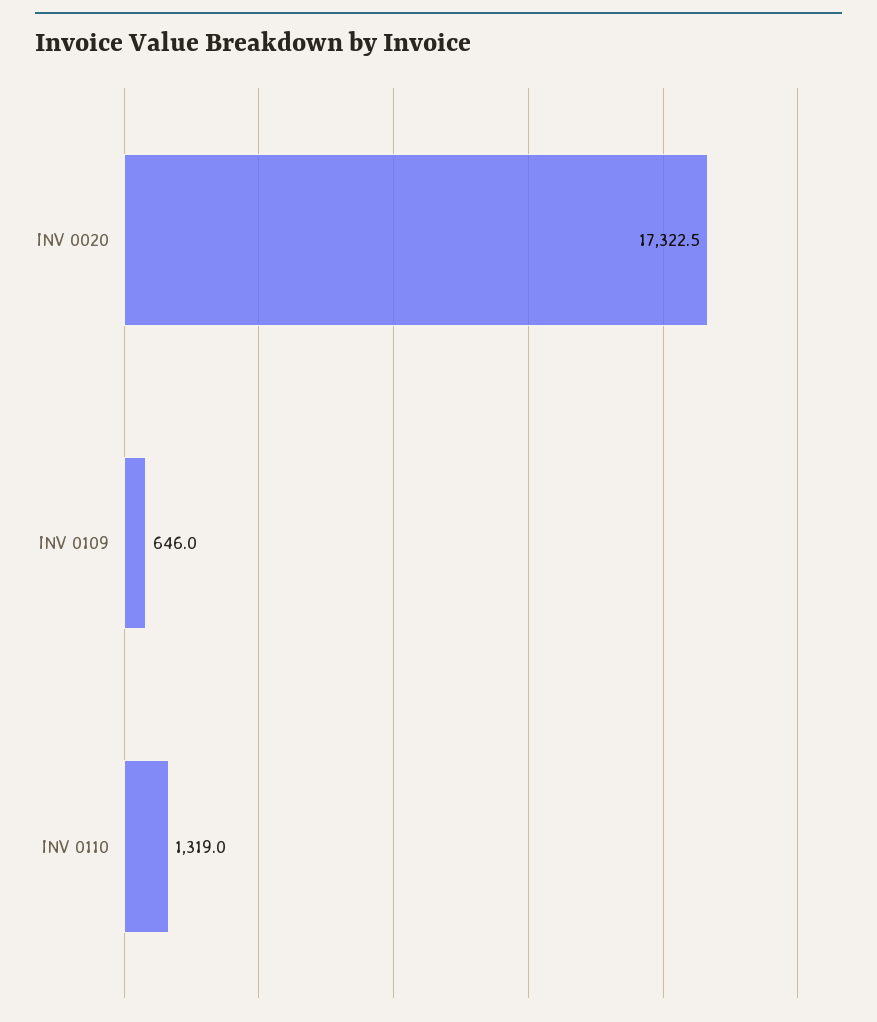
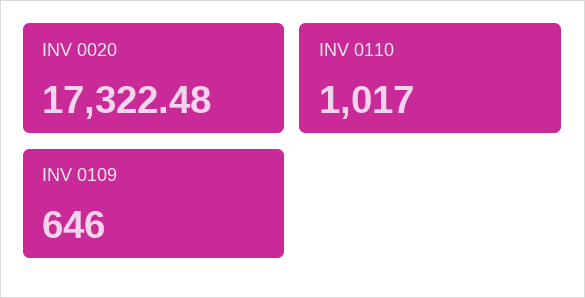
INV 0110: 1319 -> 1017

